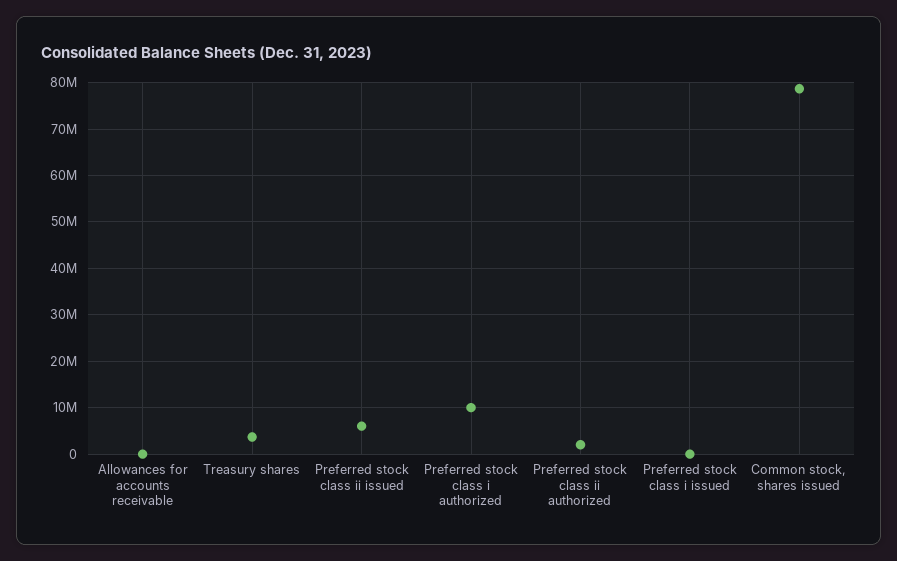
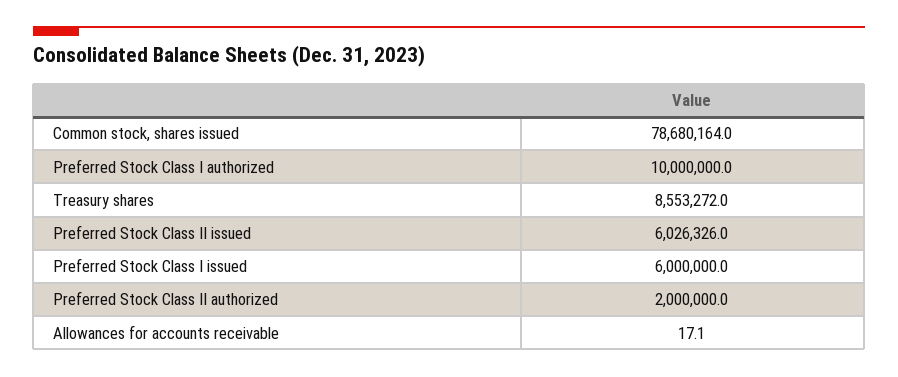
Treasury shares: 4000000 -> 8553272
Preferred stock class i issued: 0 -> 6000000

